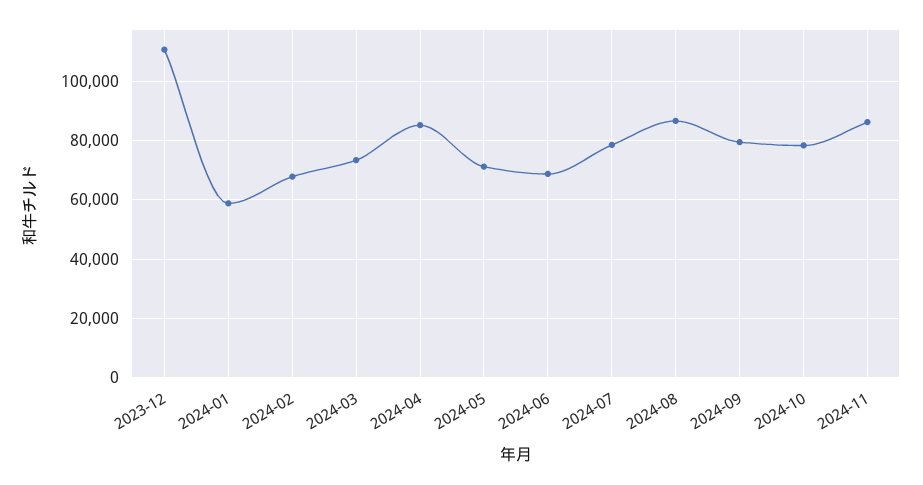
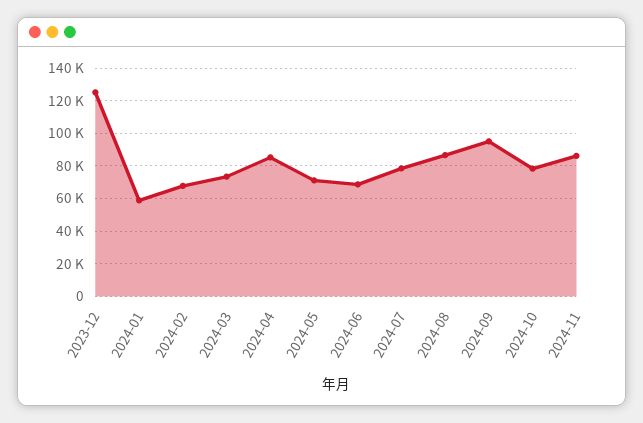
2023-12: 110000 -> 125000
2024-09: 80000 -> 95000

